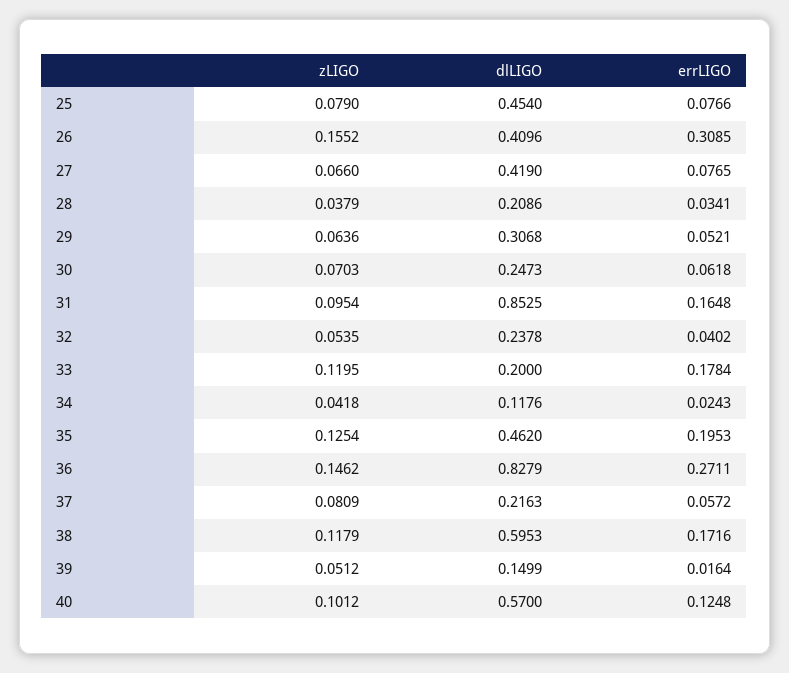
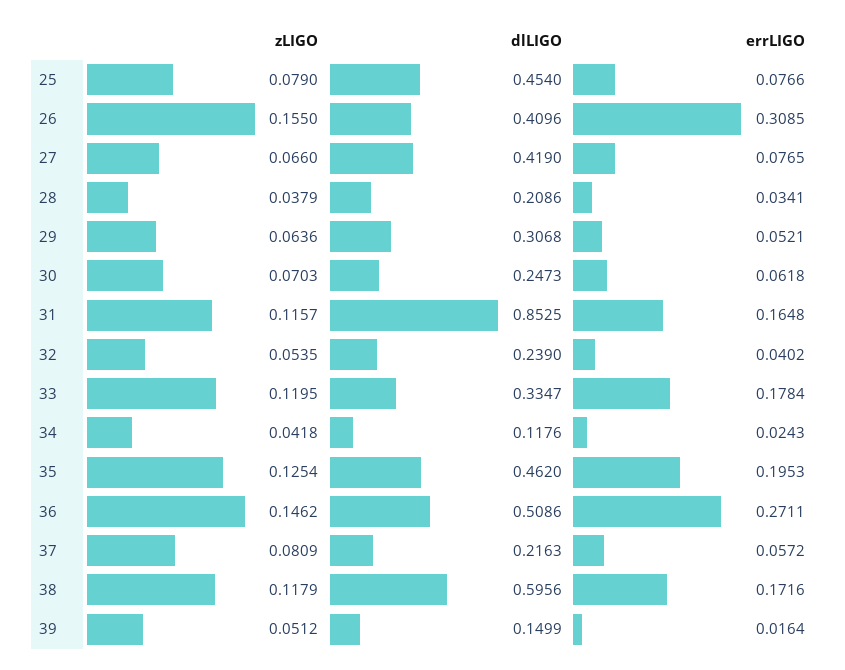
zLIGO, 26: 0.1552 -> 0.155
zLIGO, 31: 0.0954 -> 0.1157
dlLIGO, 32: 0.2378 -> 0.239
dlLIGO, 33: 0.2 -> 0.3347
dlLIGO, 36: 0.8279 -> 0.5086
dlLIGO, 38: 0.5953 -> 0.5956
zLIGO, 40: 0.1012 -> none
dlLIGO, 40: 0.57 -> none
errLIGO, 40: 0.1248 -> none

